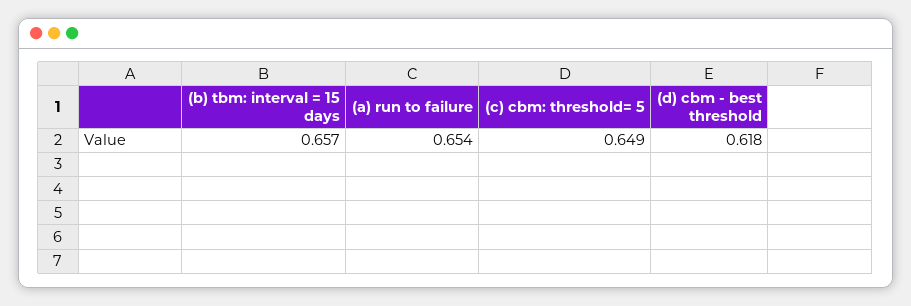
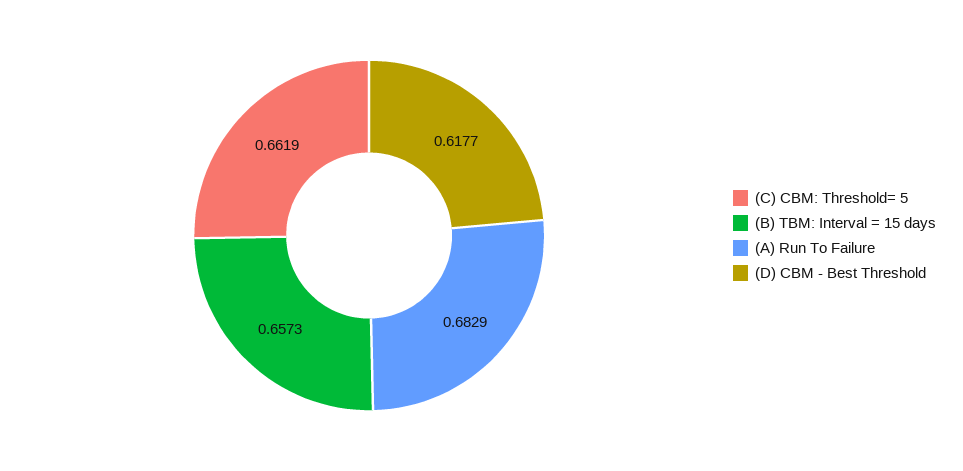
(a) run to failure: 0.654 -> 0.6829
(c) cbm: threshold= 5: 0.649 -> 0.6619

